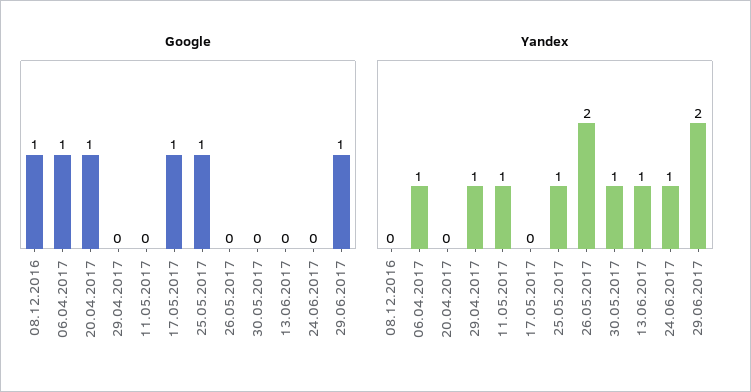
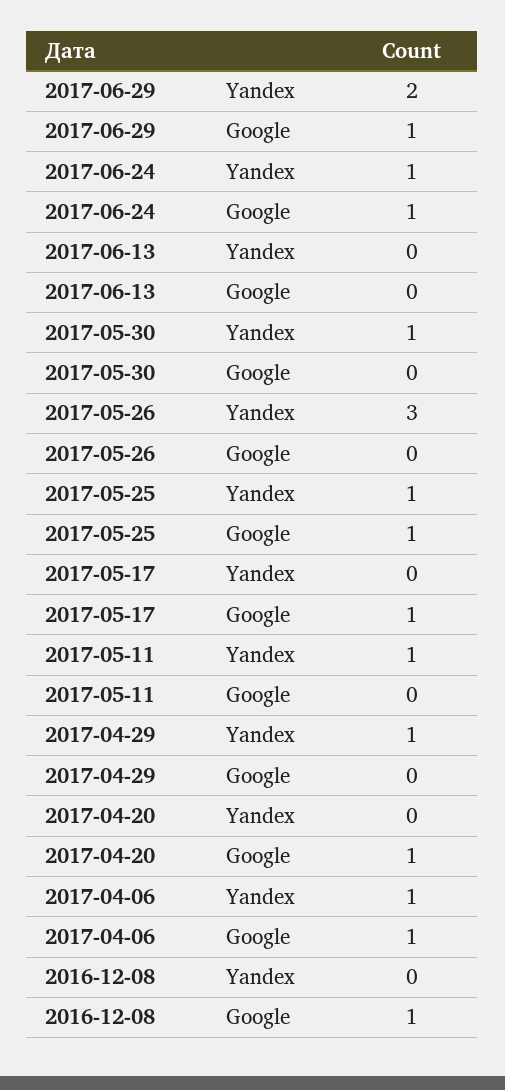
Google, 24.06.2017: 0 -> 1
Yandex, 26.05.2017: 2 -> 3
Yandex, 13.06.2017: 1 -> 0

